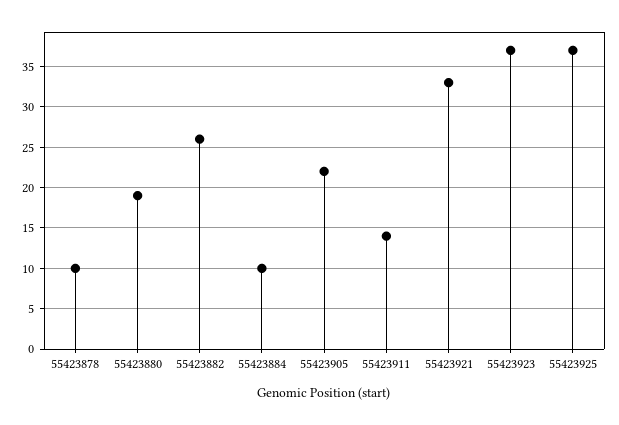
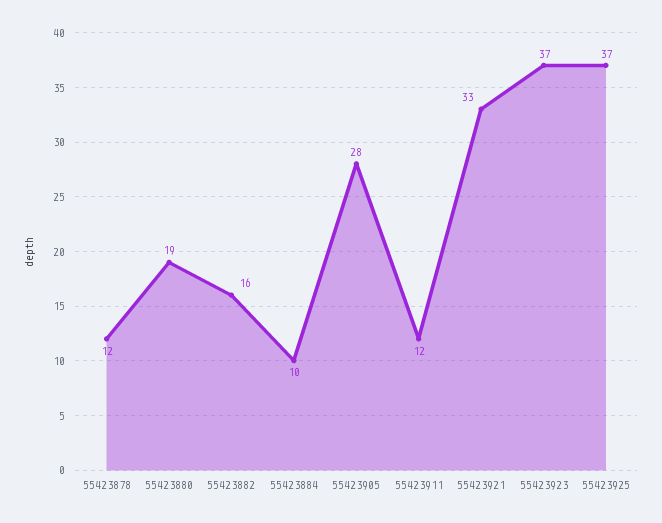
55423878: 10 -> 12
55423882: 26 -> 16
55423905: 22 -> 28
55423911: 14 -> 12

